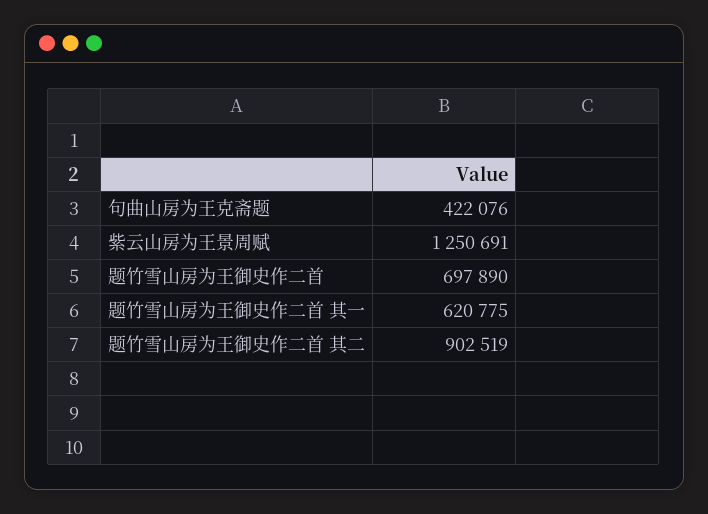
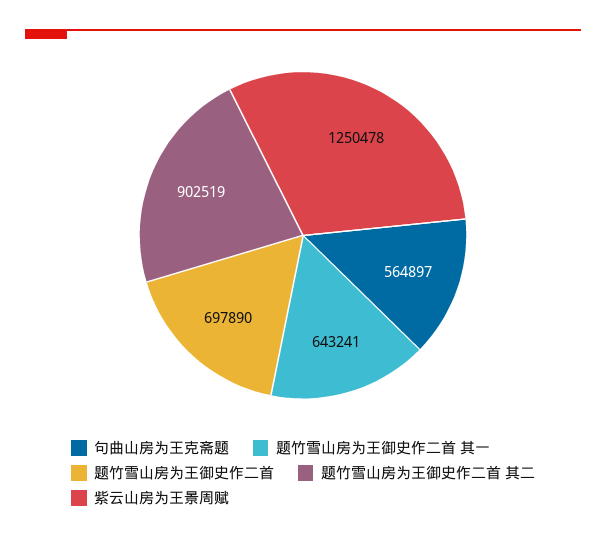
句曲山房为王克斋题: 422076 -> 564897
紫云山房为王景周赋: 1250691 -> 1250478
题竹雪山房为王御史作二首 其一: 620775 -> 643241

